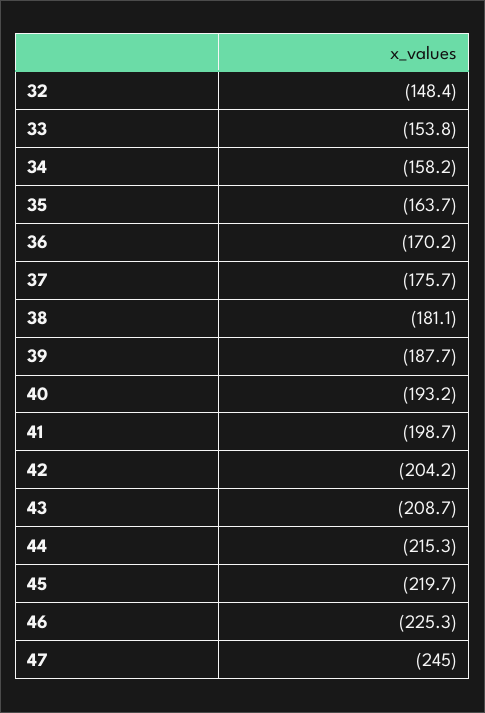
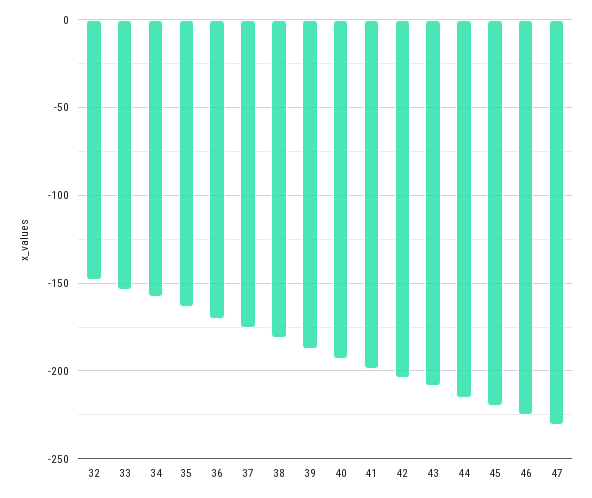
47: -245 -> -230

